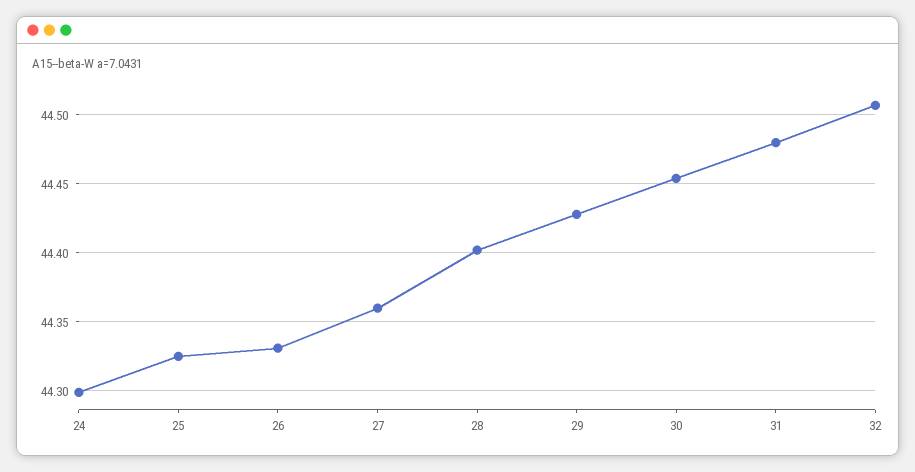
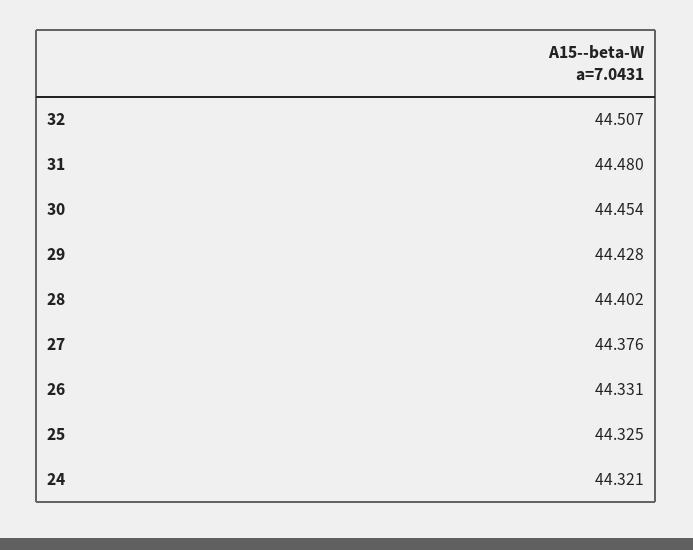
24: 44.3 -> 44.321
27: 44.36 -> 44.376

